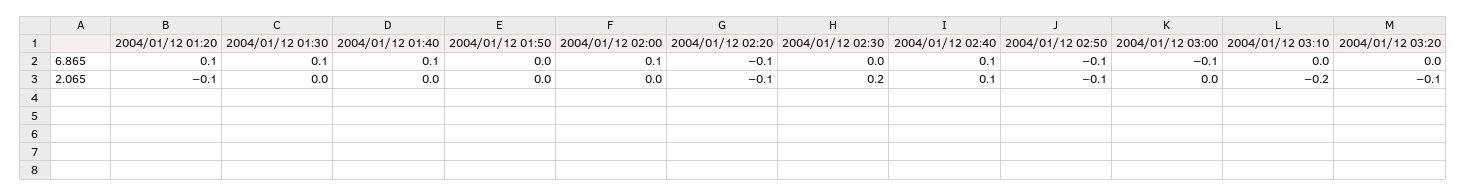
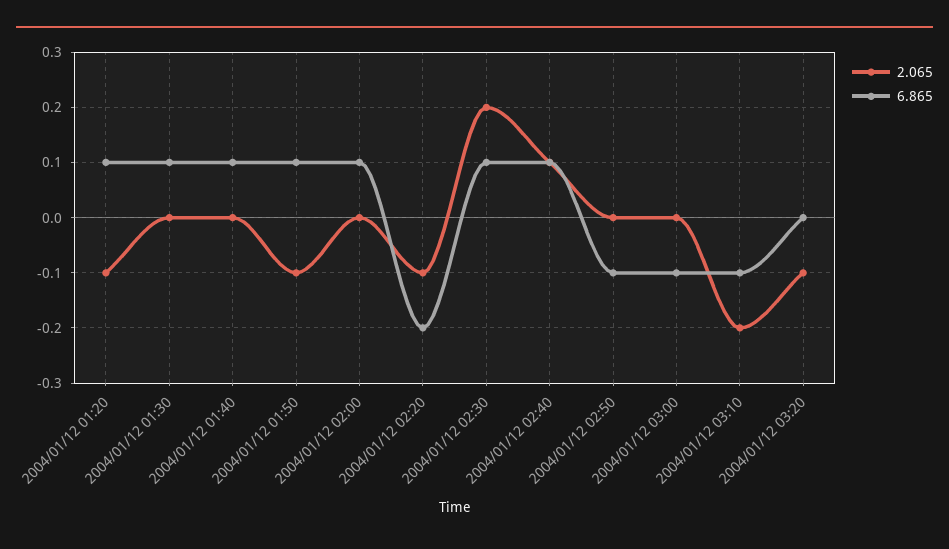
6.865, 2004/01/12 01:50: 0 -> 0.1
6.865, 2004/01/12 02:20: -0.1 -> -0.2
6.865, 2004/01/12 02:30: 0 -> 0.1
6.865, 2004/01/12 03:10: 0 -> -0.1
2.065, 2004/01/12 01:50: 0 -> -0.1
2.065, 2004/01/12 02:50: -0.1 -> 0

